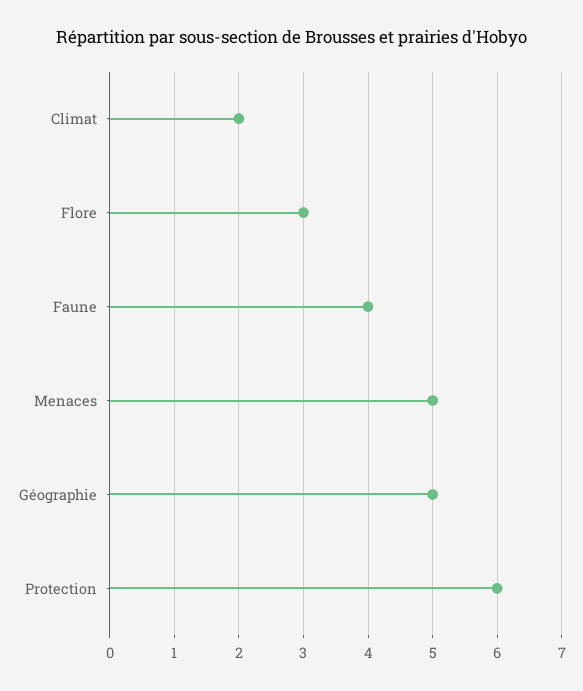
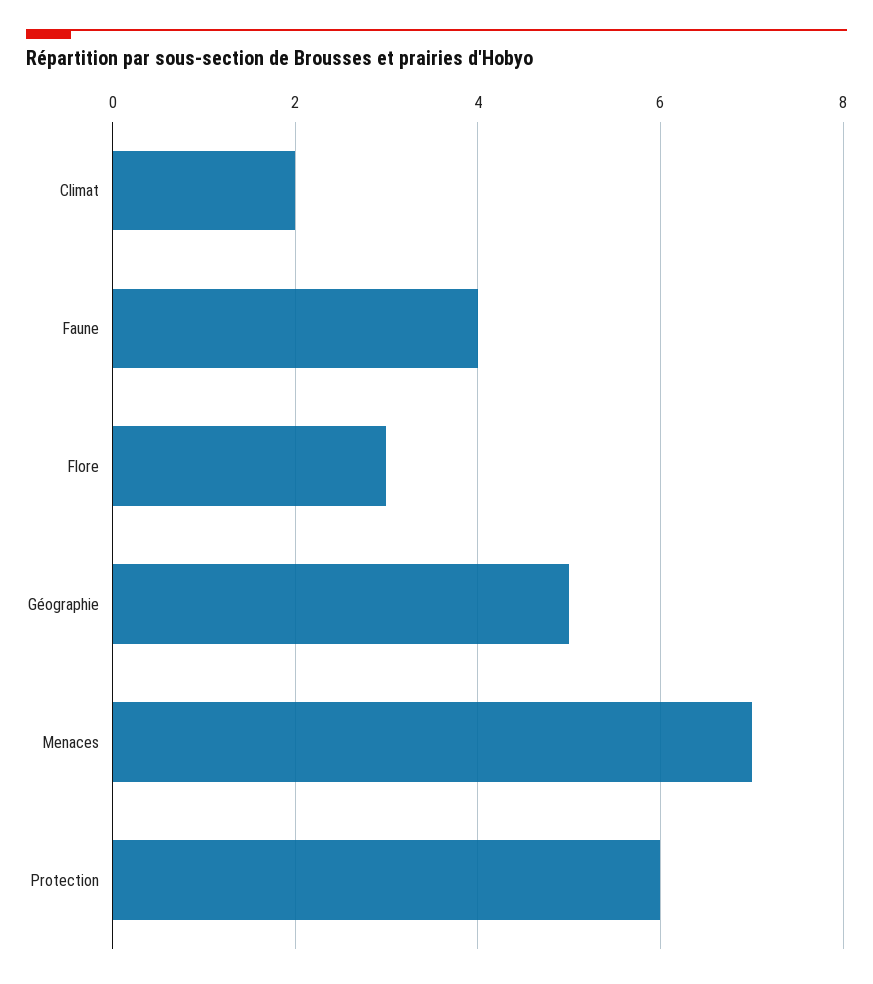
Menaces: 5 -> 7

